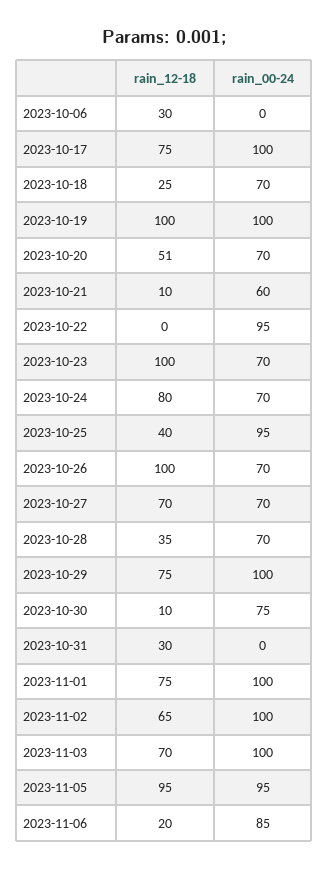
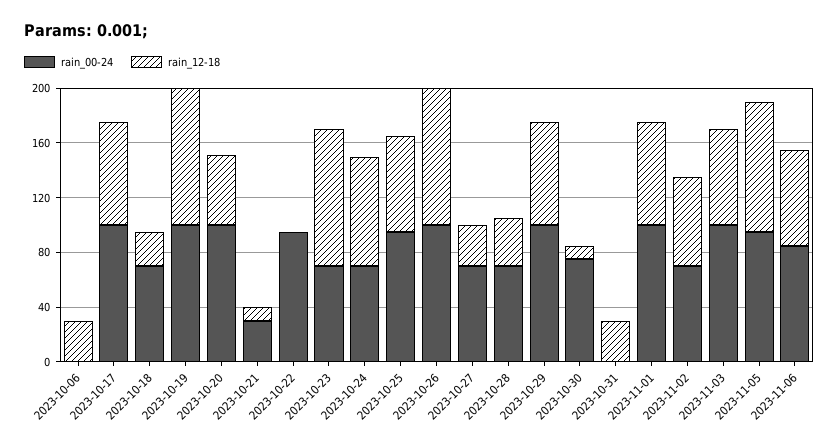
rain_00-24, 2023-10-20: 70 -> 100
rain_00-24, 2023-10-21: 60 -> 30
rain_12-18, 2023-10-25: 40 -> 70
rain_00-24, 2023-10-26: 70 -> 100
rain_12-18, 2023-10-27: 70 -> 30
rain_00-24, 2023-11-02: 100 -> 70
rain_12-18, 2023-11-06: 20 -> 70

